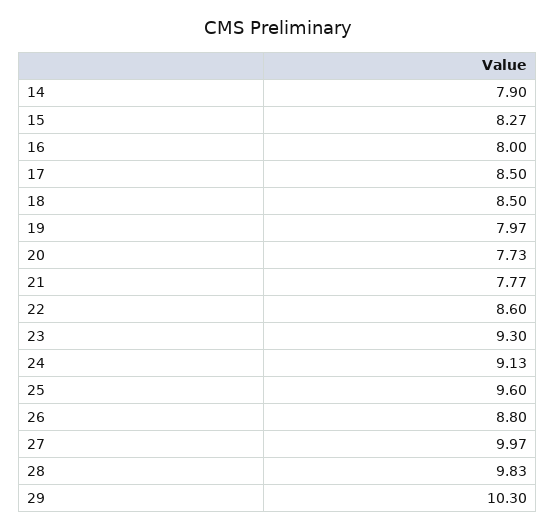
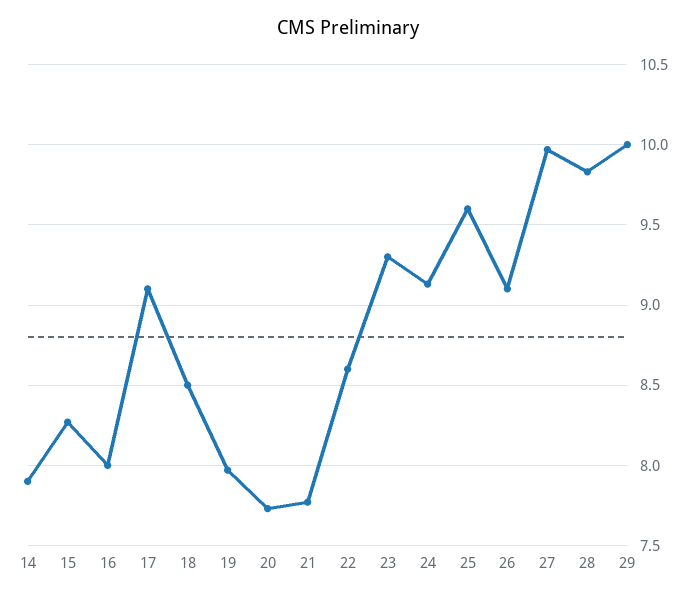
17: 8.5 -> 9.1
26: 8.8 -> 9.1
29: 10.3 -> 10

